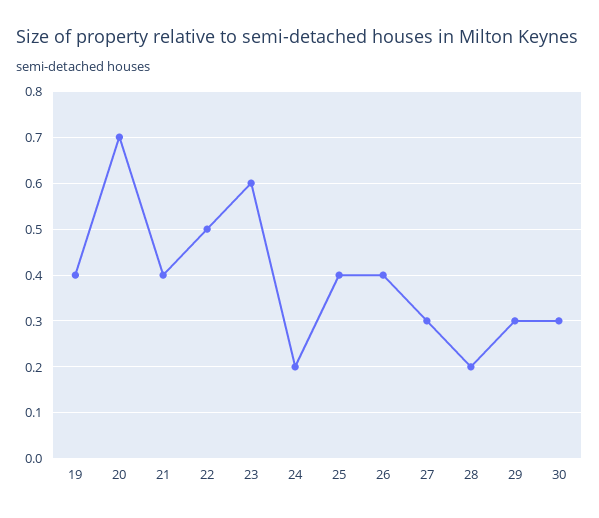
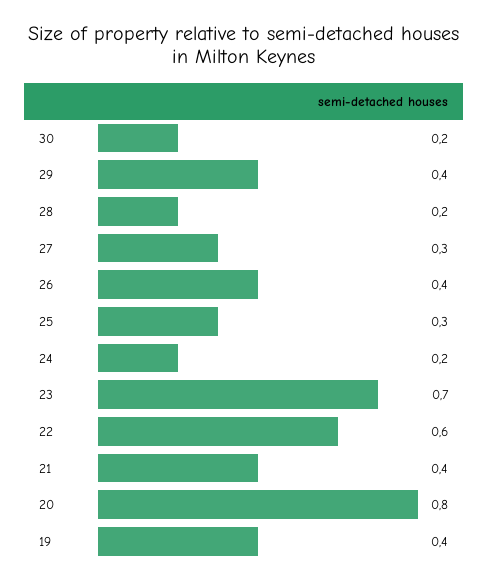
20: 0.7 -> 0.8
22: 0.5 -> 0.6
23: 0.6 -> 0.7
25: 0.4 -> 0.3
29: 0.3 -> 0.4
30: 0.3 -> 0.2

